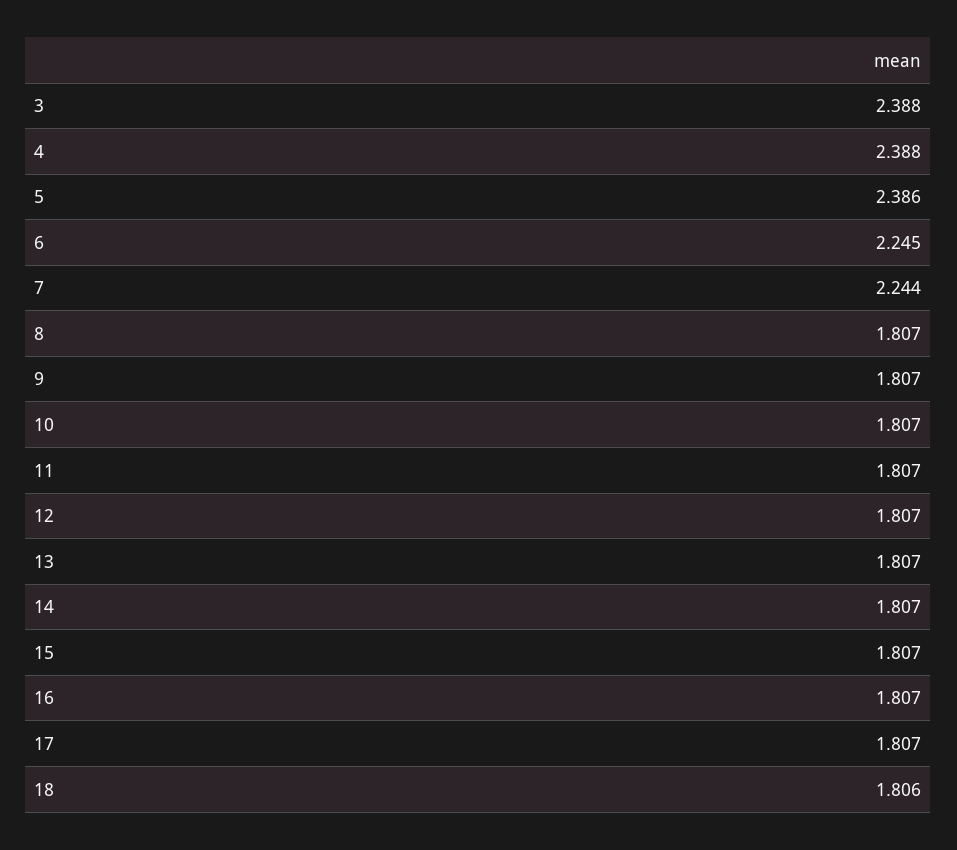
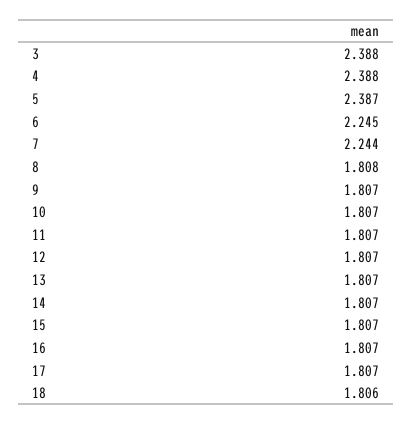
5: 2.386 -> 2.387
8: 1.807 -> 1.808

